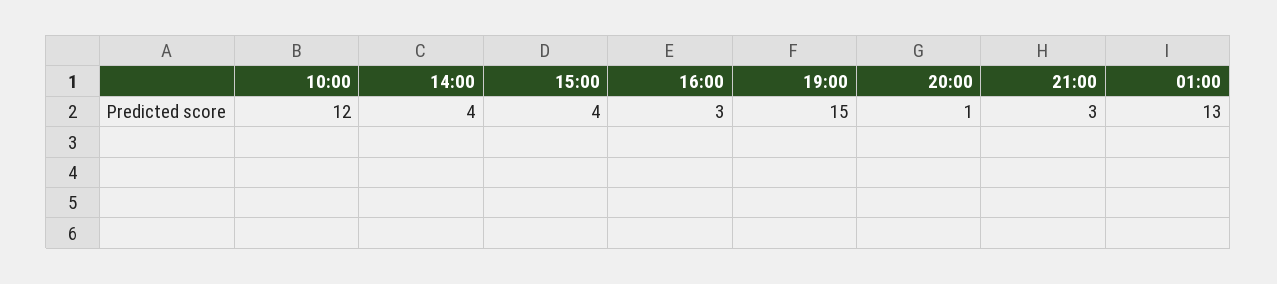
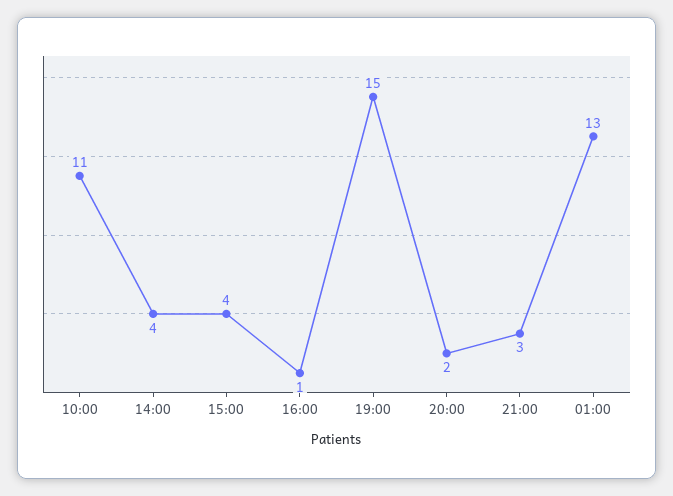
10:00: 12 -> 11
16:00: 3 -> 1
20:00: 1 -> 2

